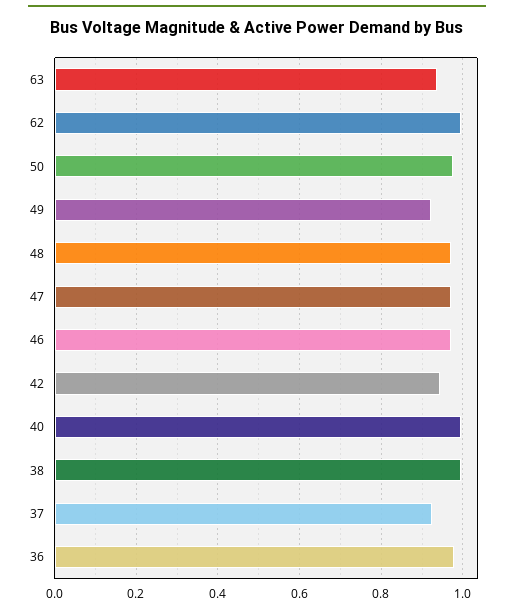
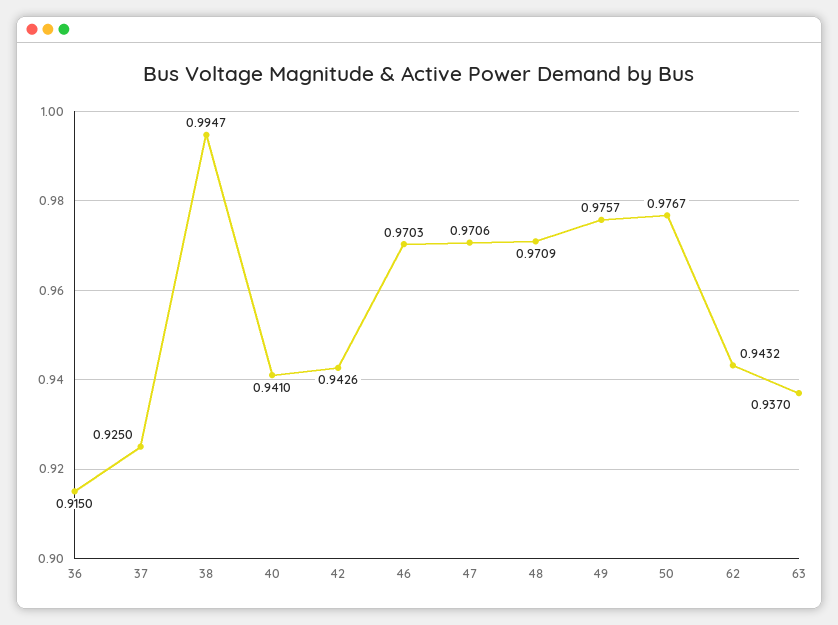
62: 1 -> 0.9432
49: 0.92 -> 0.9757
40: 1 -> 0.941
36: 0.98 -> 0.915

